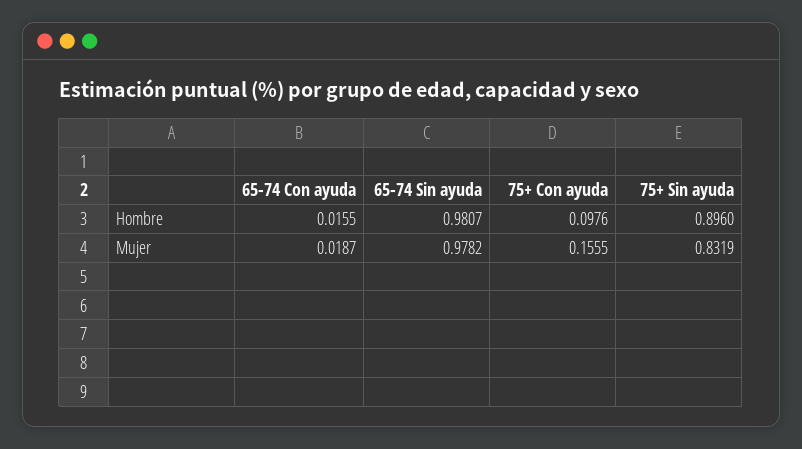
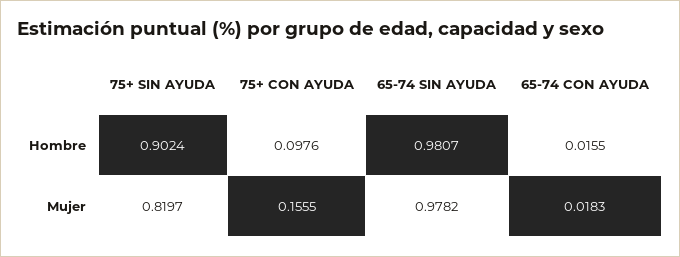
75+ Sin ayuda, Hombre: 0.896 -> 0.9024
65-74 Con ayuda, Mujer: 0.0187 -> 0.0183
75+ Sin ayuda, Mujer: 0.8319 -> 0.8197

